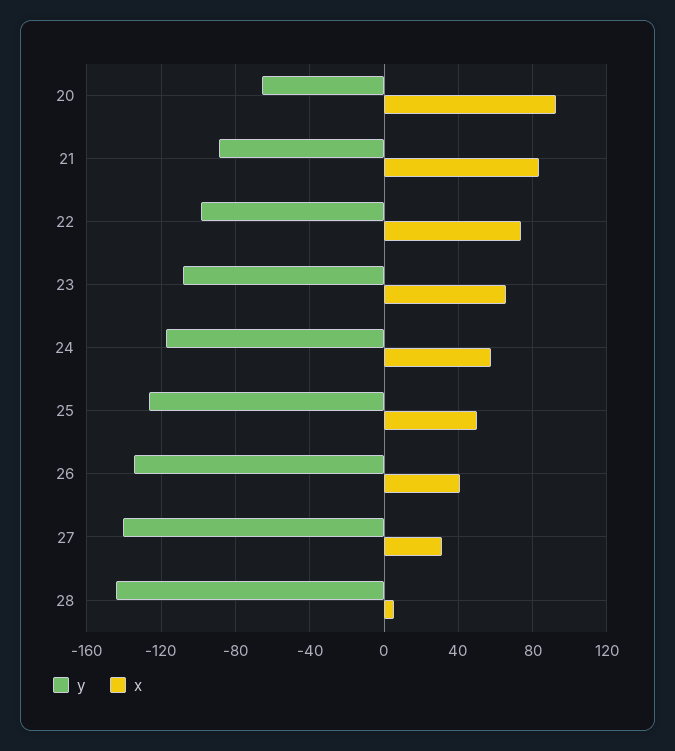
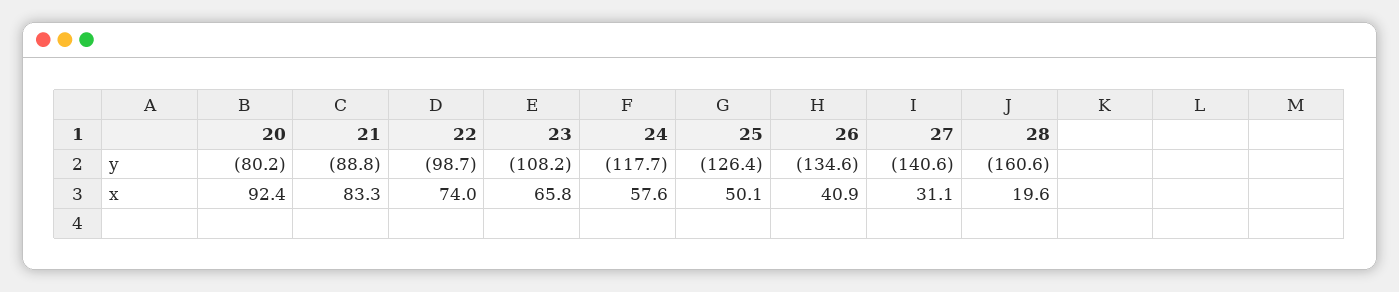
y, 20: -65 -> -80.2
y, 28: -145 -> -160.6
x, 28: 5 -> 19.6

